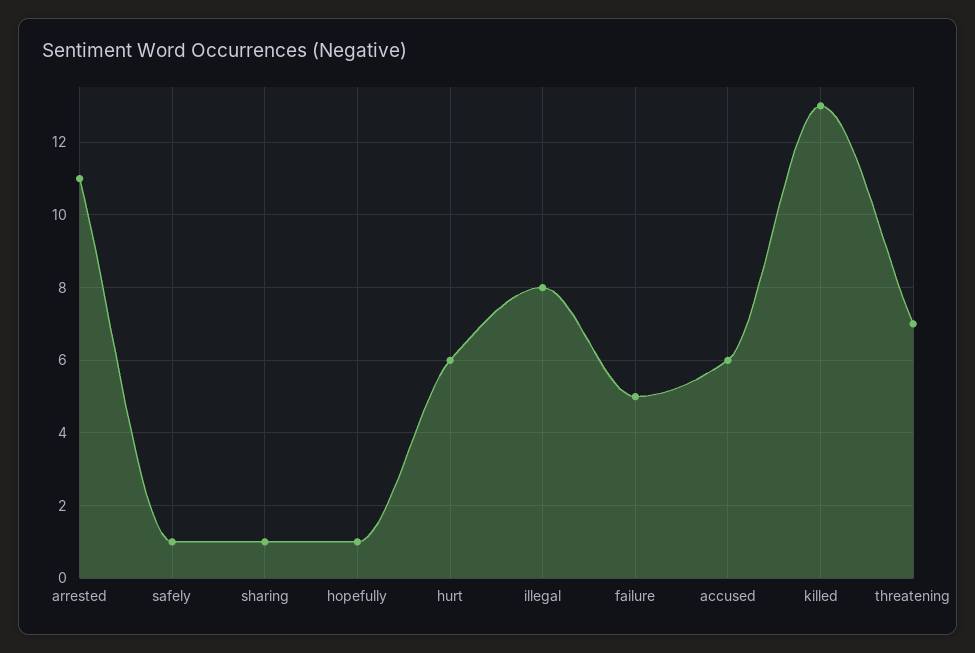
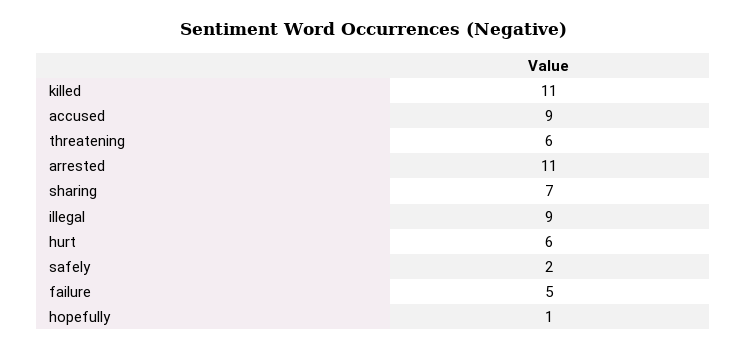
safely: 1 -> 2
sharing: 1 -> 7
illegal: 8 -> 9
accused: 6 -> 9
killed: 13 -> 11
threatening: 7 -> 6

